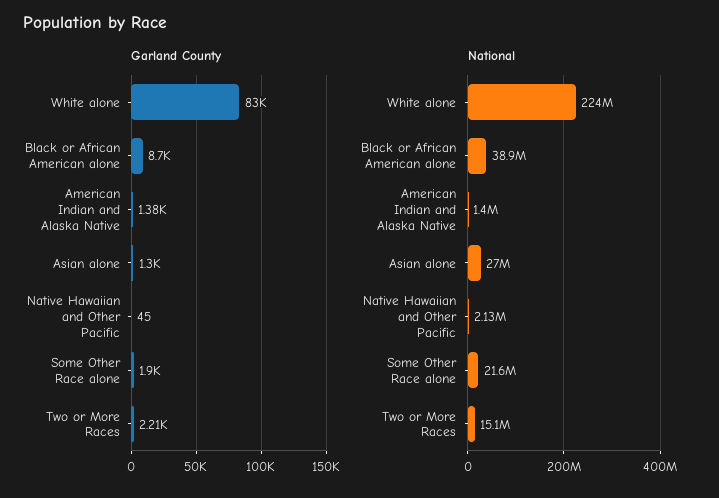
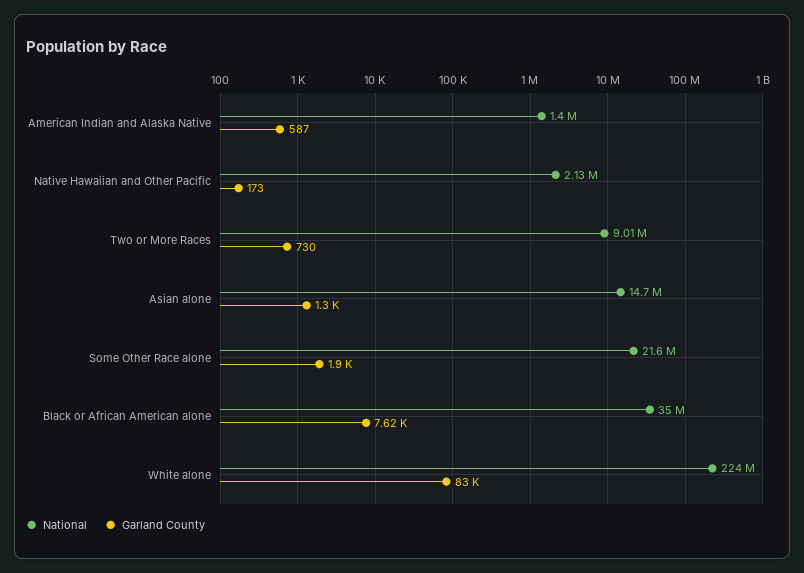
Garland County, Black or African American alone: 8700 -> 7620
Garland County, American Indian and Alaska Native: 1380 -> 587
Garland County, Native Hawaiian and Other Pacific: 45 -> 173
Garland County, Two or More Races: 2210 -> 730
National, Black or African American alone: 38900000 -> 35000000
National, Asian alone: 27000000 -> 14700000
National, Two or More Races: 15100000 -> 9010000

